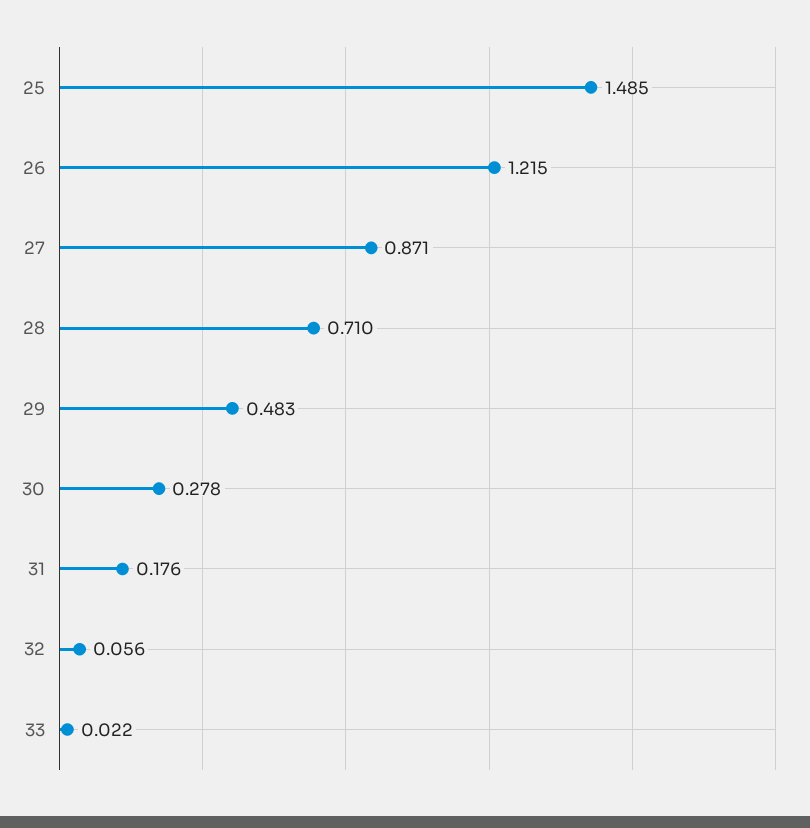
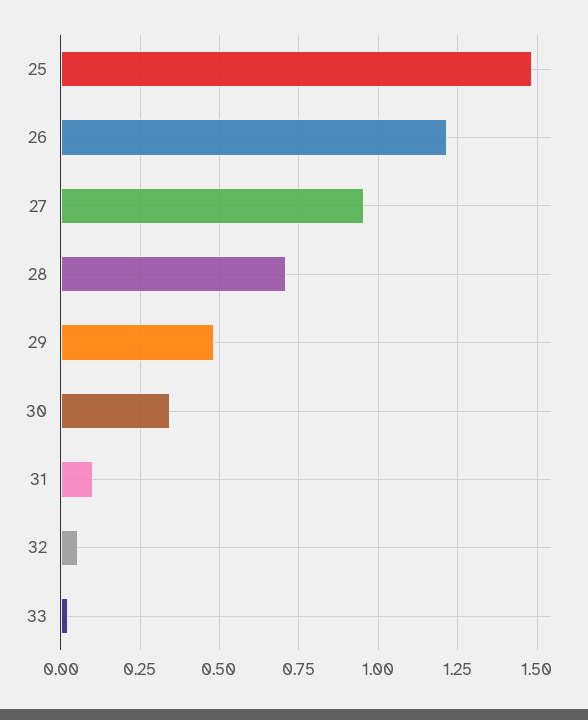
27: 0.871 -> 0.95
30: 0.278 -> 0.35
31: 0.176 -> 0.1

